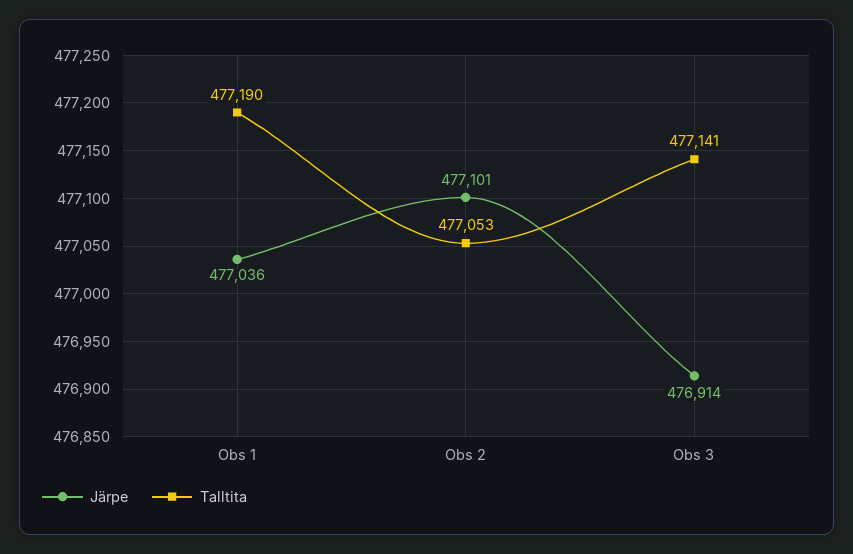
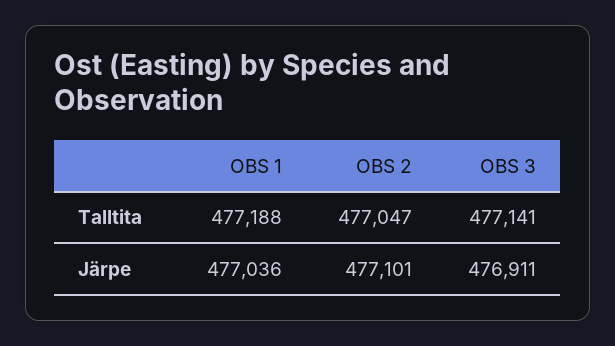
Talltita, Obs 1: 477190 -> 477188
Talltita, Obs 2: 477053 -> 477047
Järpe, Obs 3: 476914 -> 476911

